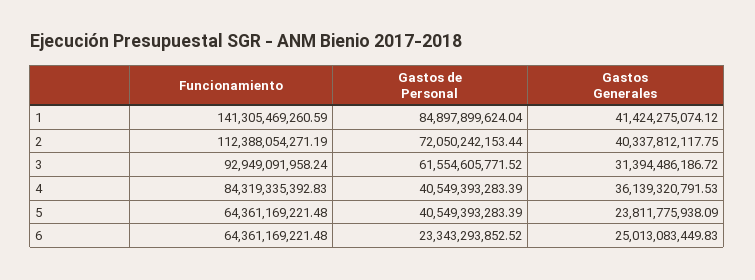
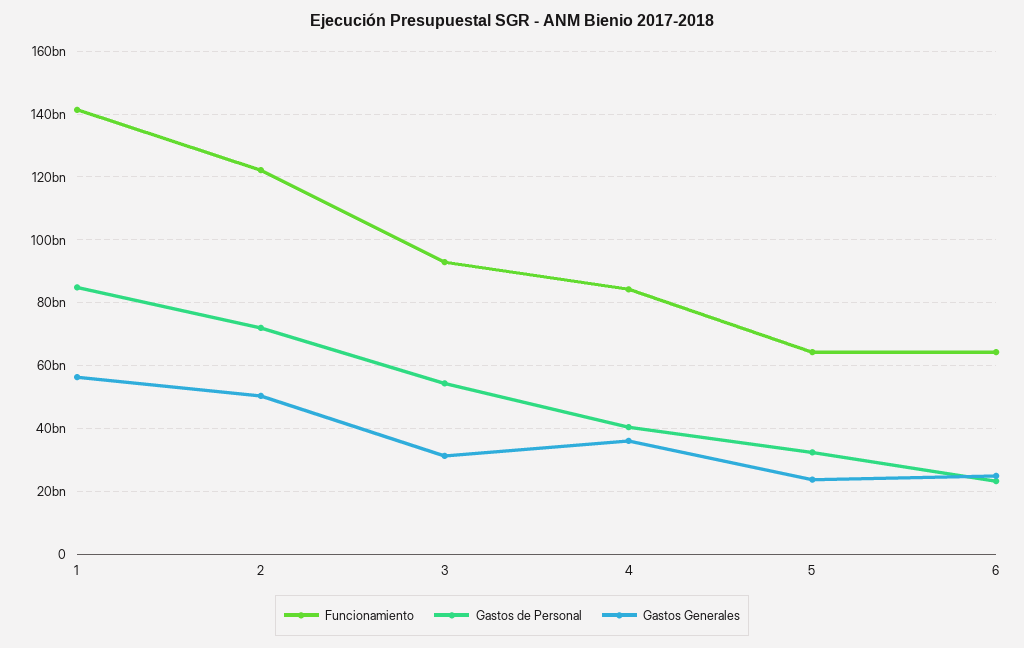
Gastos Generales, 1: 41424275074.12 -> 56000000000
Funcionamiento, 2: 112388054271.19 -> 122000000000
Gastos Generales, 2: 40337812117.75 -> 50000000000
Gastos de Personal, 3: 61554605771.52 -> 54000000000
Gastos de Personal, 5: 40549393283.39 -> 32000000000

